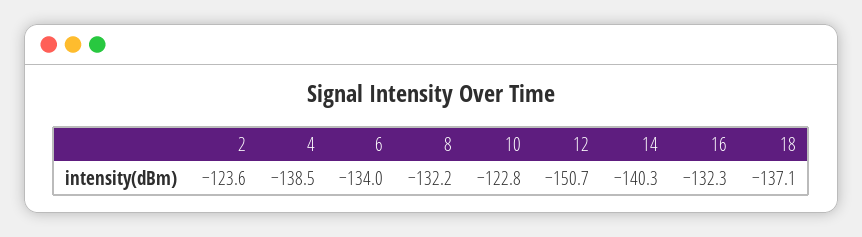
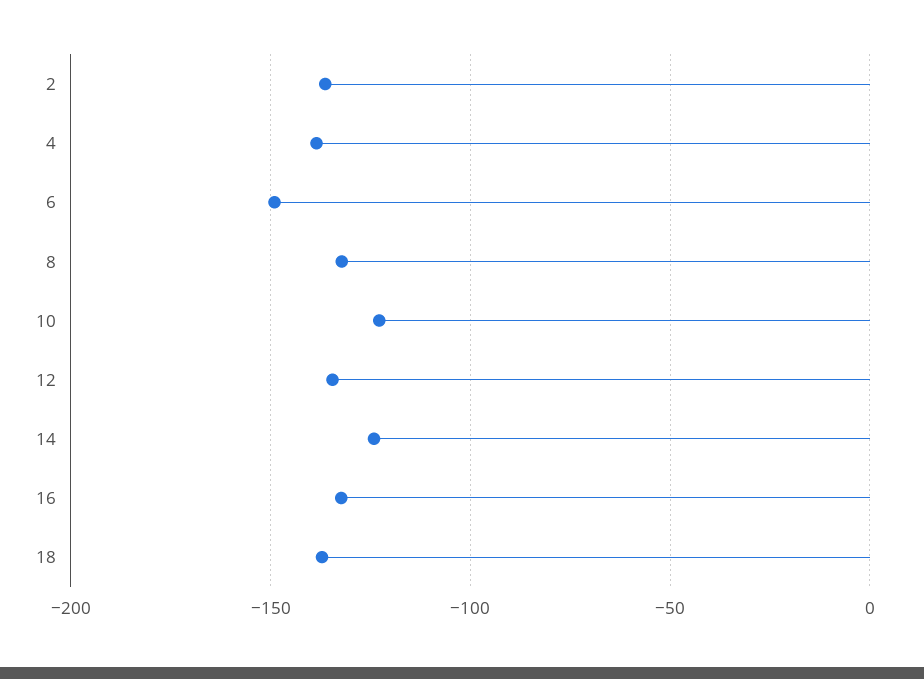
2: -123.6 -> -135
6: -134 -> -150
12: -150.7 -> -135
14: -140.3 -> -125

